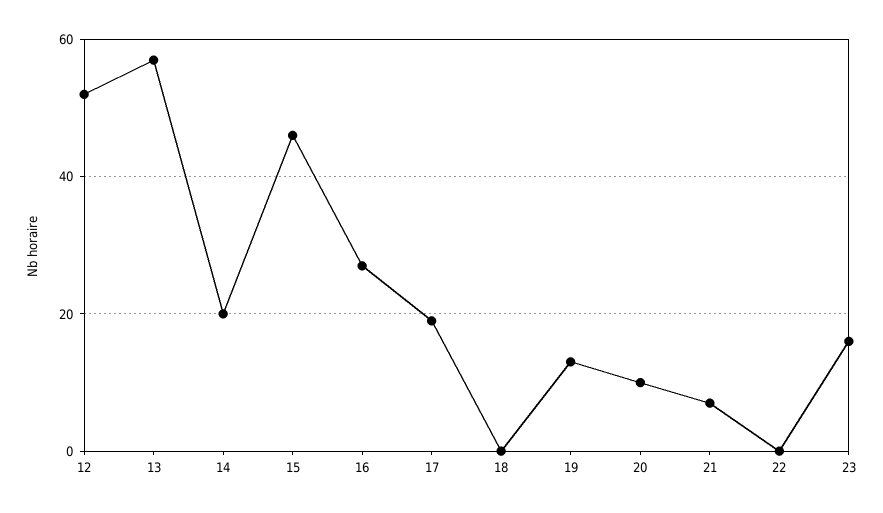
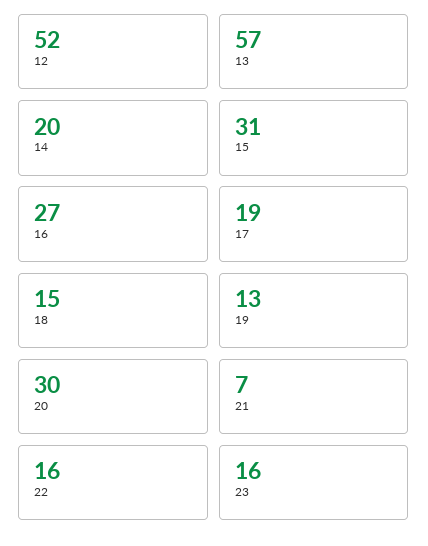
15: 45 -> 31
18: 0 -> 15
20: 10 -> 30
22: 0 -> 16

